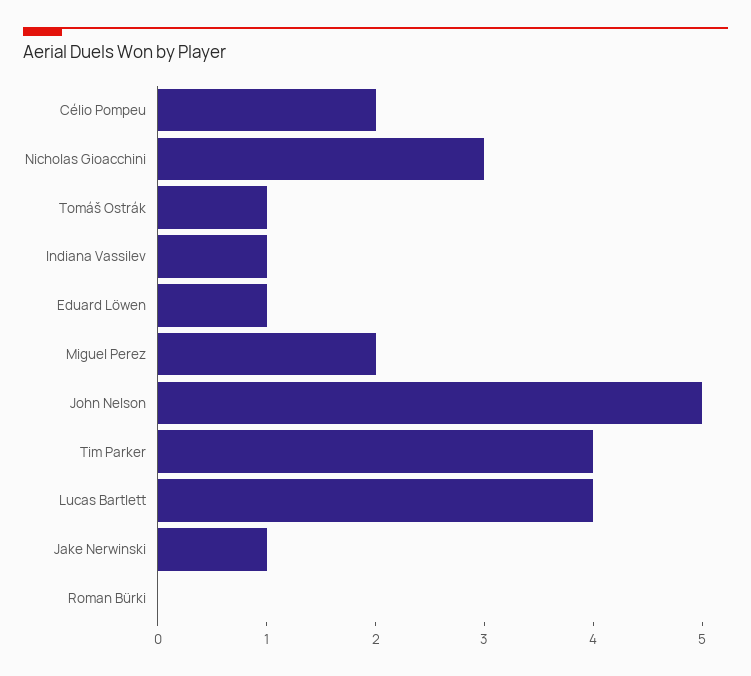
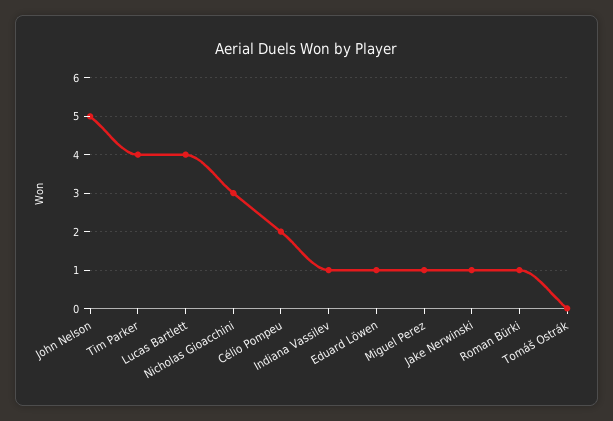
Tomáš Ostrák: 1 -> 0
Miguel Perez: 2 -> 1
Roman Bürki: 0 -> 1

